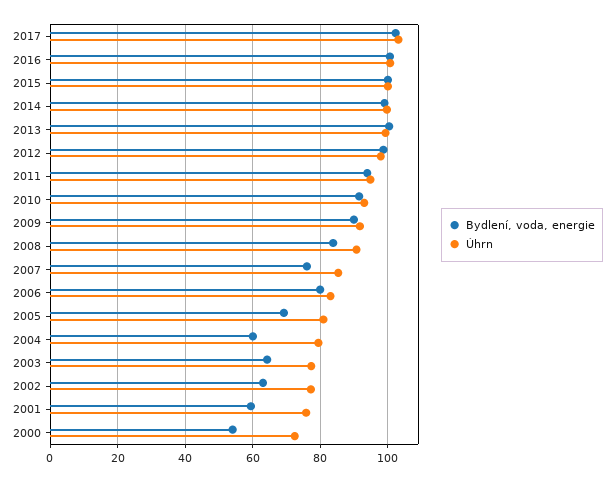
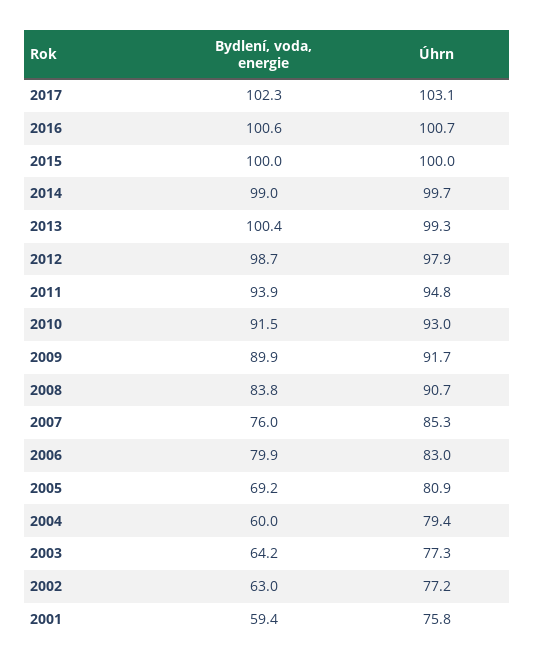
Bydlení, voda, energie, 2000: 54 -> none
Úhrn, 2000: 72 -> none

